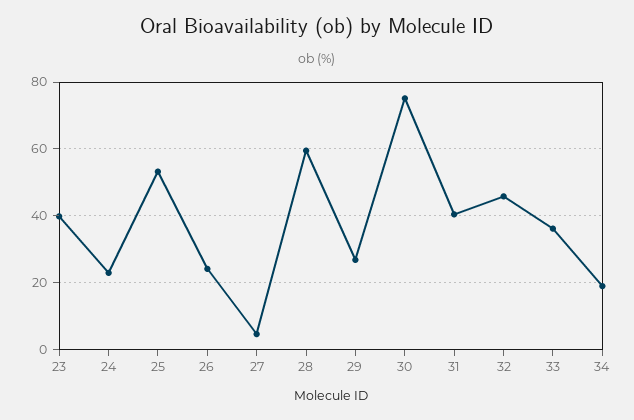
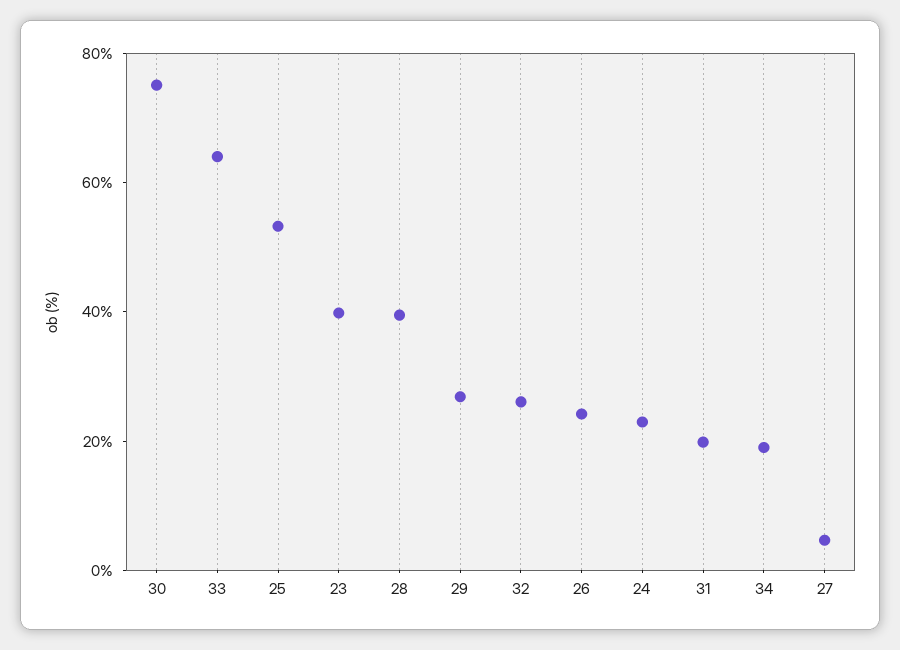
28: 60 -> 40
31: 40 -> 20
32: 46 -> 25
33: 36 -> 65

